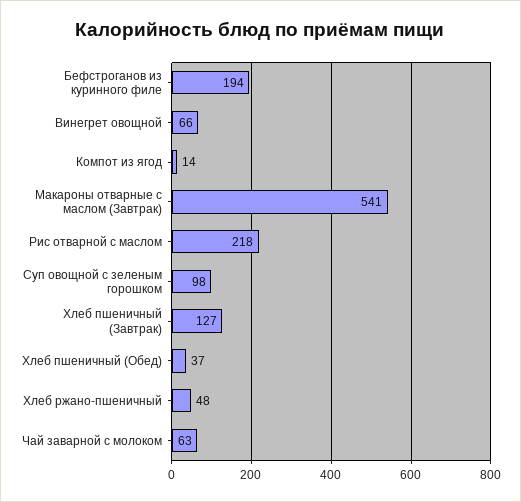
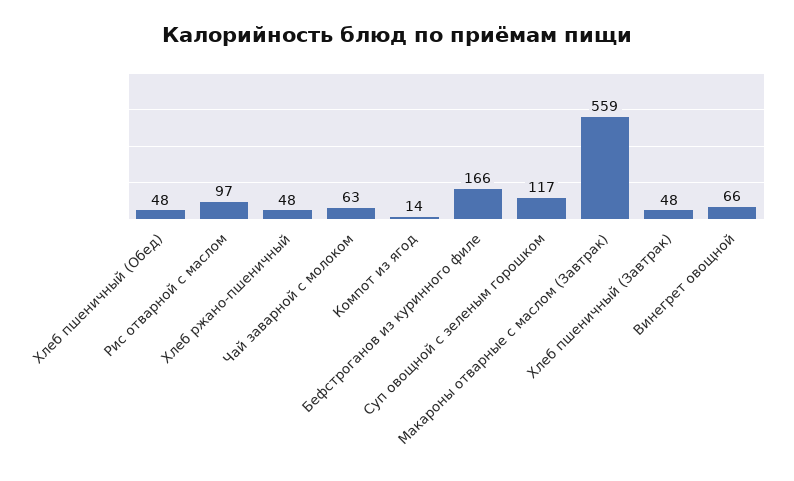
Бефстроганов из куринного филе: 194 -> 166
Макароны отварные с маслом (Завтрак): 541 -> 559
Рис отварной с маслом: 218 -> 97
Суп овощной с зеленым горошком: 98 -> 117
Хлеб пшеничный (Завтрак): 127 -> 48
Хлеб пшеничный (Обед): 37 -> 48

